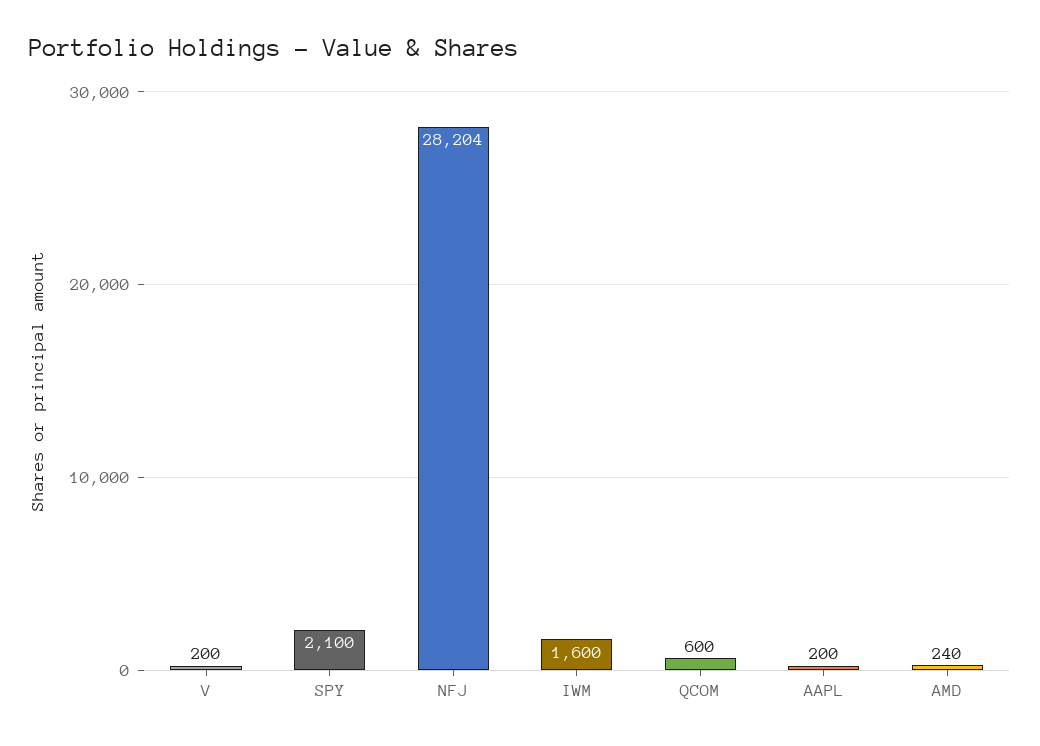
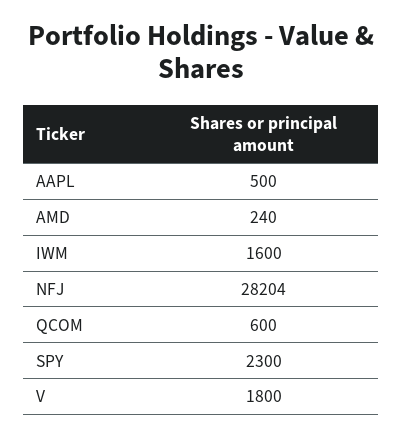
V: 200 -> 1800
SPY: 2100 -> 2300
AAPL: 200 -> 500

